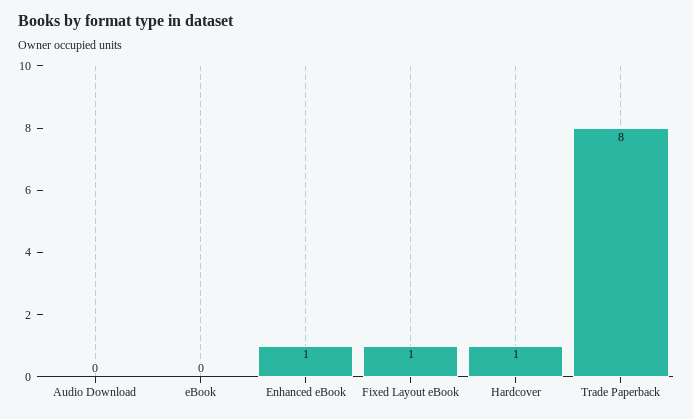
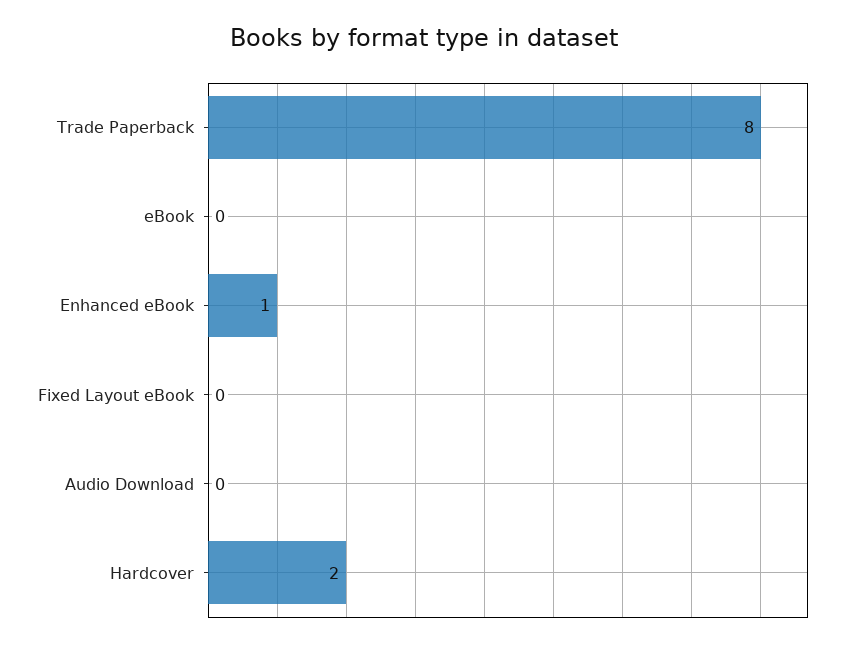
Fixed Layout eBook: 1 -> 0
Hardcover: 1 -> 2

